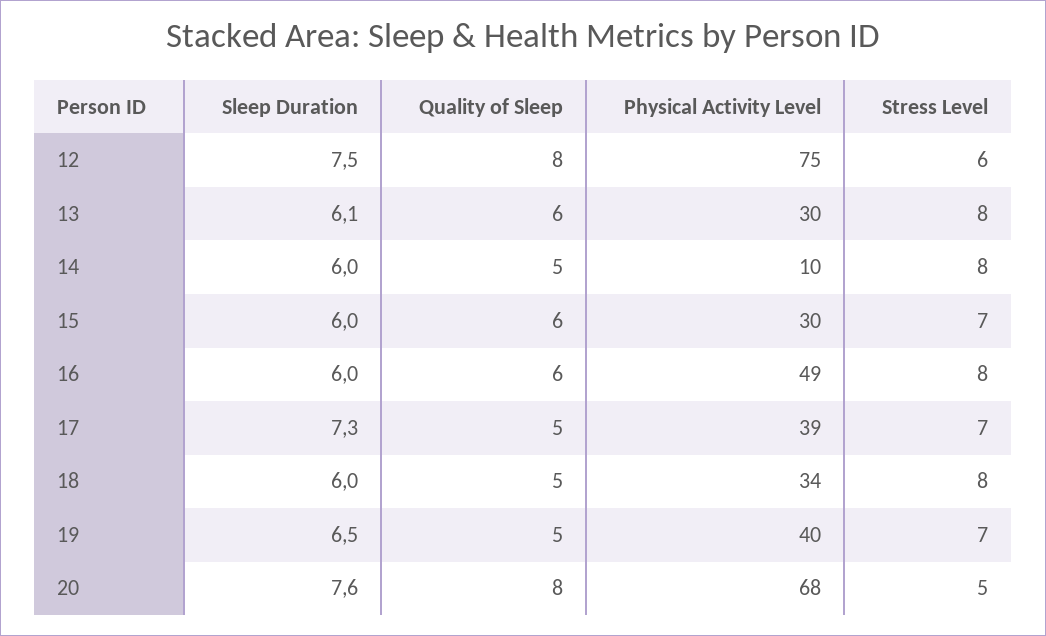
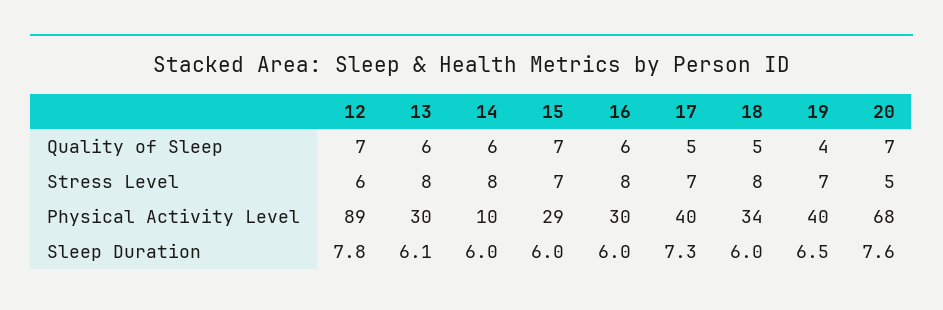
Sleep Duration, 12: 7.5 -> 7.8
Quality of Sleep, 12: 8 -> 7
Physical Activity Level, 12: 75 -> 89
Quality of Sleep, 14: 5 -> 6
Quality of Sleep, 15: 6 -> 7
Physical Activity Level, 15: 30 -> 29
Physical Activity Level, 16: 49 -> 30
Physical Activity Level, 17: 39 -> 40
Quality of Sleep, 19: 5 -> 4
Quality of Sleep, 20: 8 -> 7

